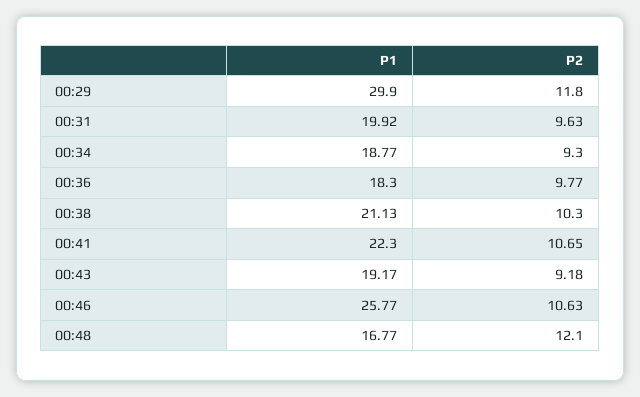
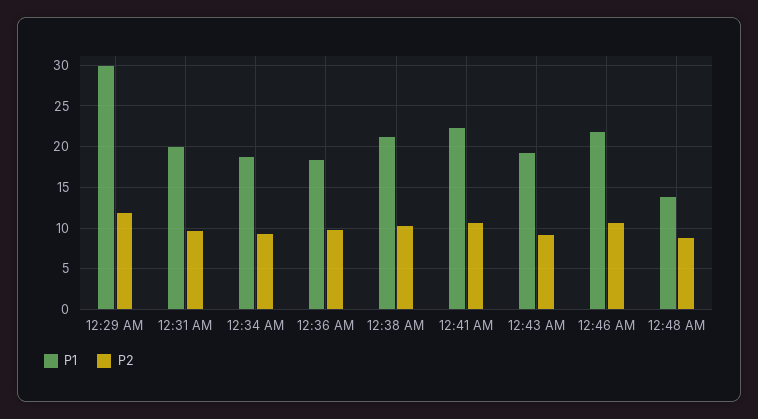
P1, 00:46: 25.77 -> 22
P1, 00:48: 16.77 -> 14
P2, 00:48: 12.1 -> 9

